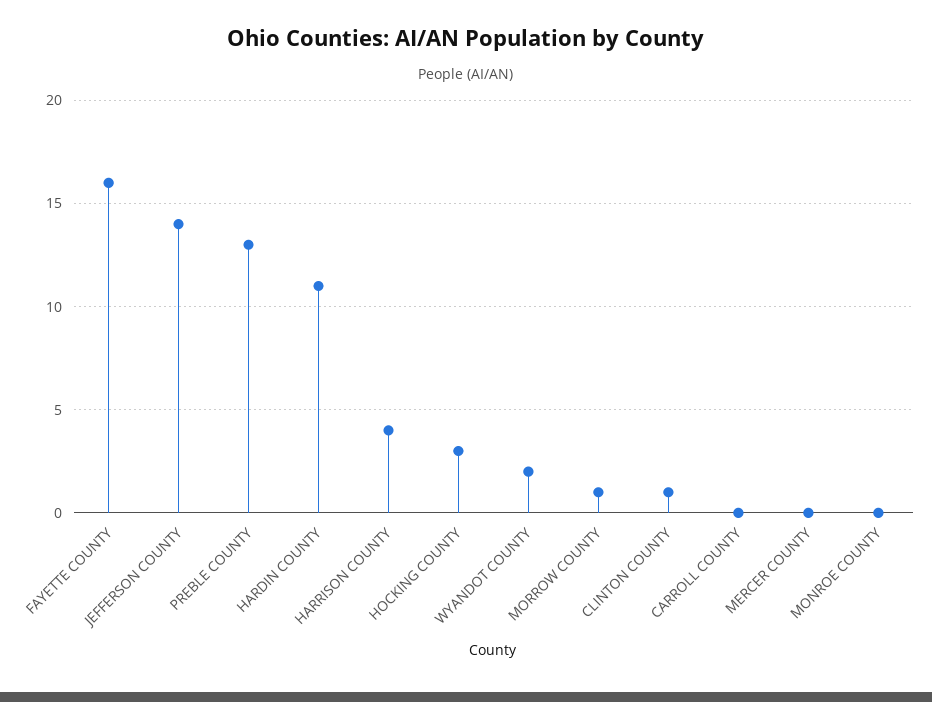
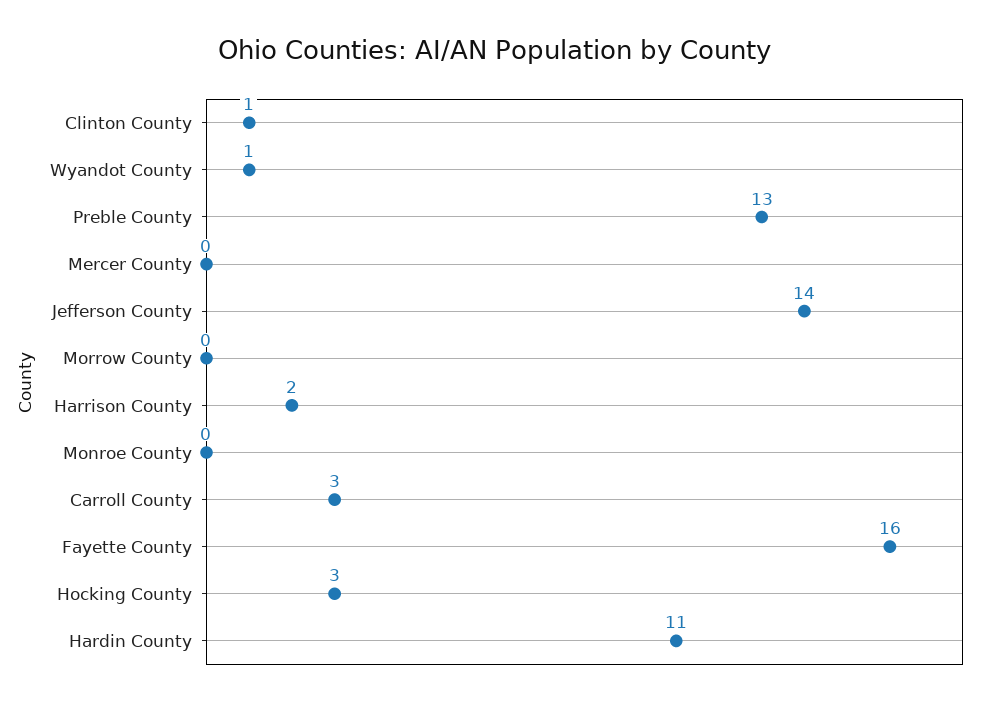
HARRISON COUNTY: 4 -> 2
WYANDOT COUNTY: 2 -> 1
MORROW COUNTY: 1 -> 0
CARROLL COUNTY: 0 -> 3

